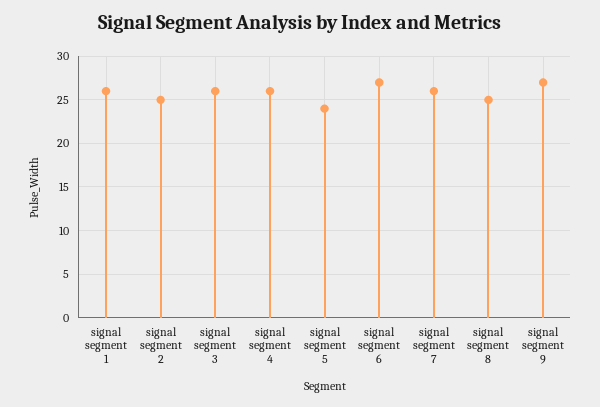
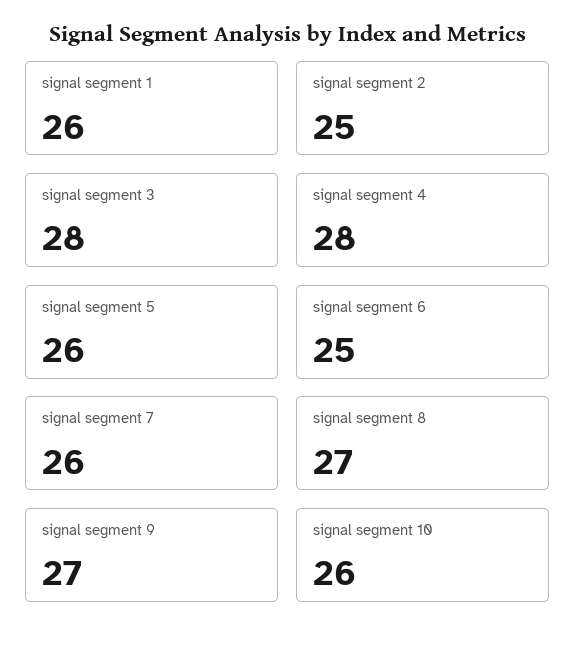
signal segment 3: 26 -> 28
signal segment 4: 26 -> 28
signal segment 5: 24 -> 26
signal segment 6: 27 -> 25
signal segment 8: 25 -> 27
signal segment 10: none -> 26

